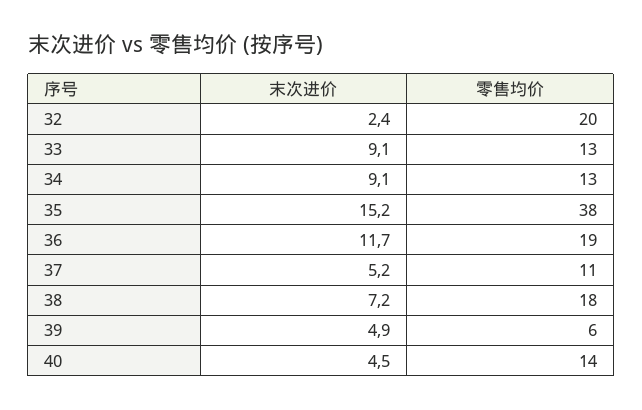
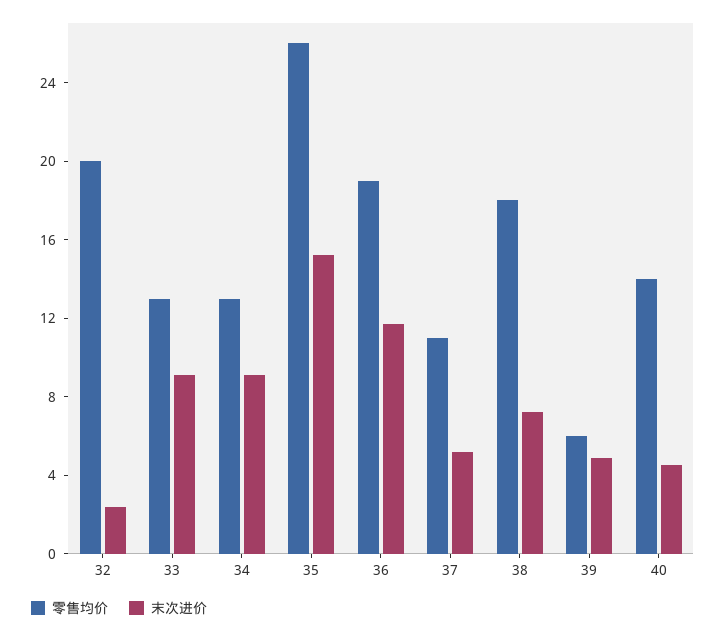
零售均价, 35: 38 -> 26

